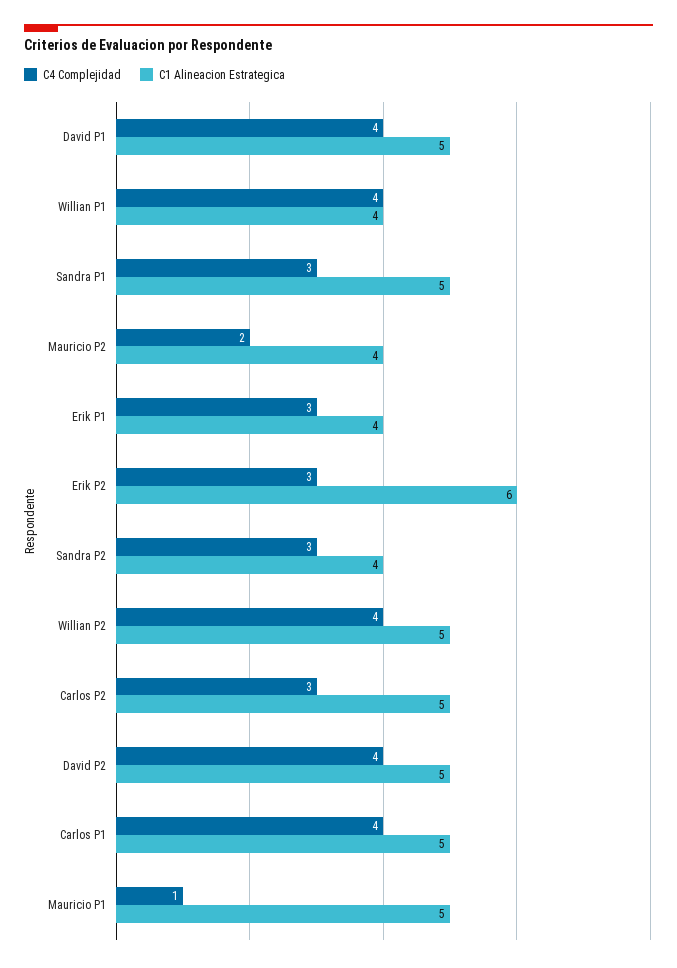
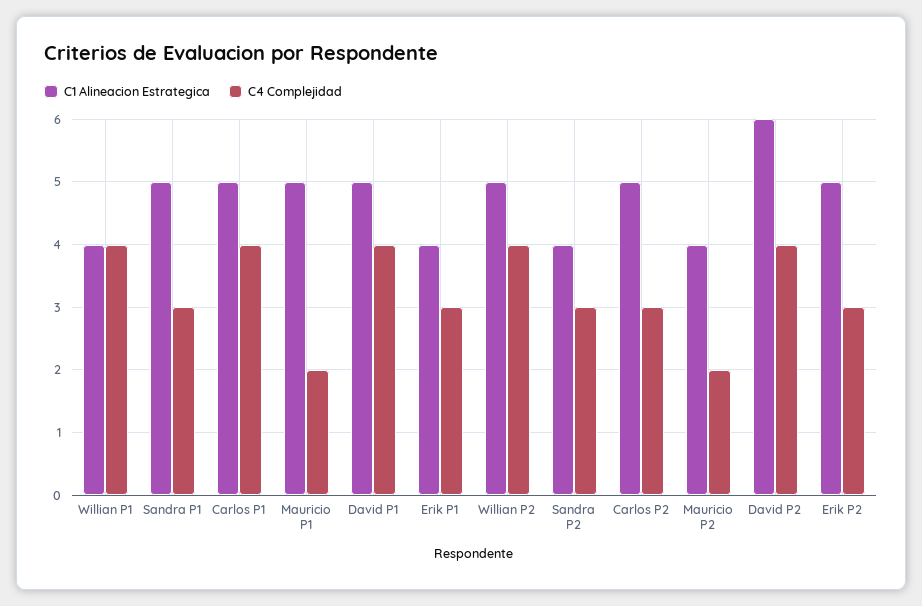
C1 Alineacion Estrategica, Erik P2: 6 -> 5
C1 Alineacion Estrategica, David P2: 5 -> 6
C4 Complejidad, Mauricio P1: 1 -> 2

